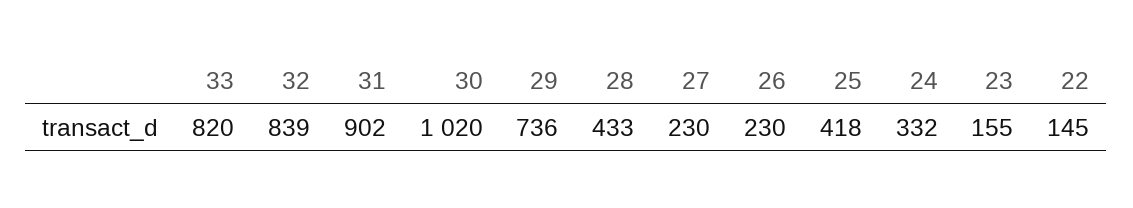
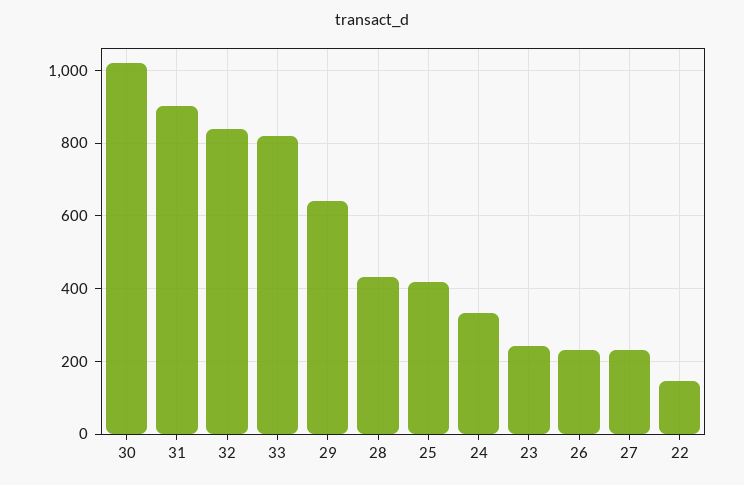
29: 736 -> 640
23: 155 -> 240

